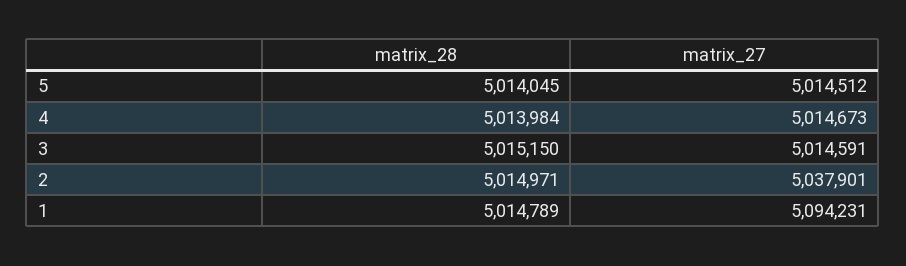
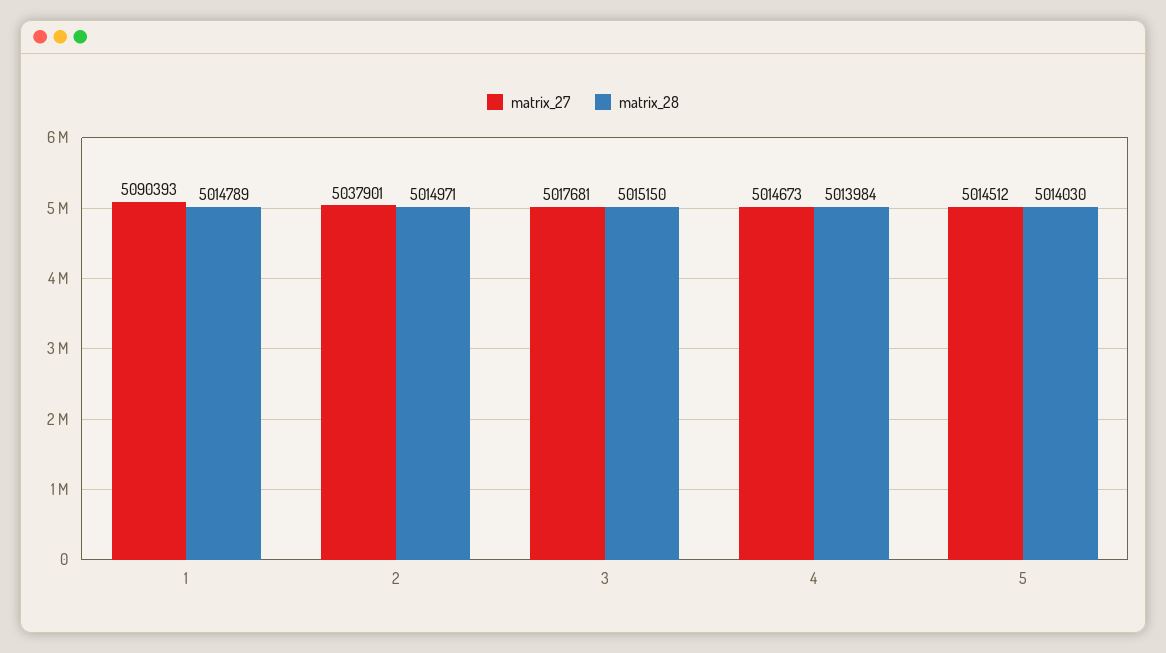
matrix_28, 5: 5014045 -> 5014030
matrix_27, 3: 5014591 -> 5017681
matrix_27, 1: 5094231 -> 5090393

